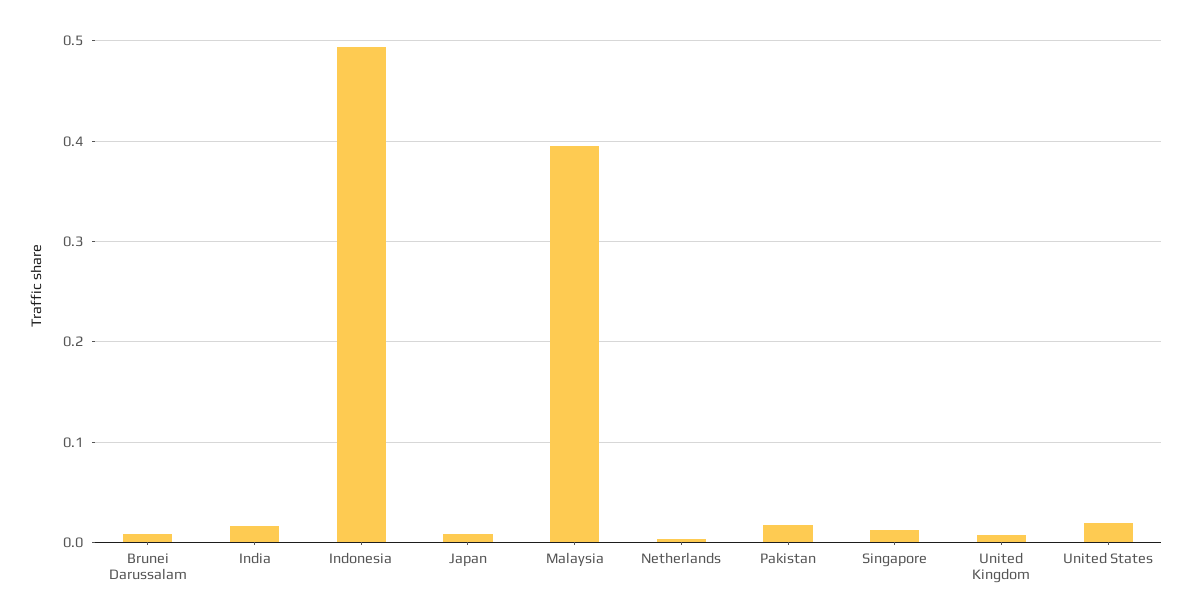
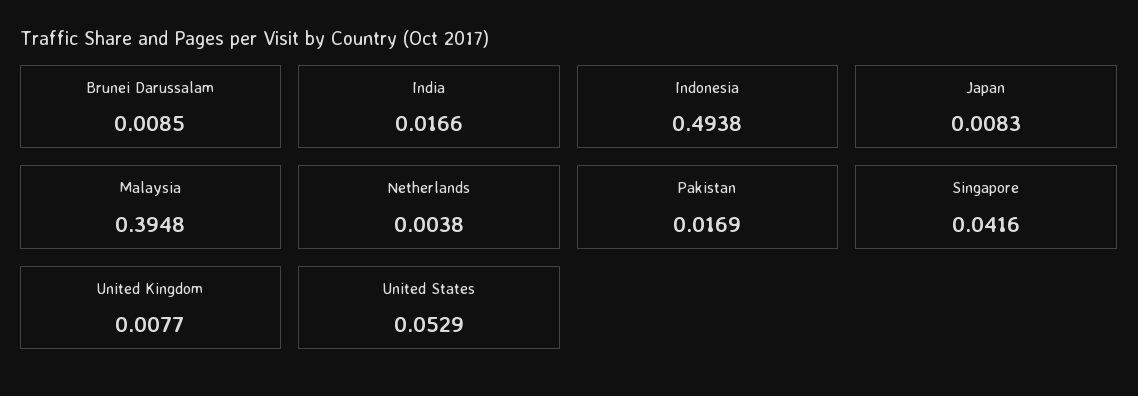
Singapore: 0.01 -> 0.0416
United States: 0.02 -> 0.0529

